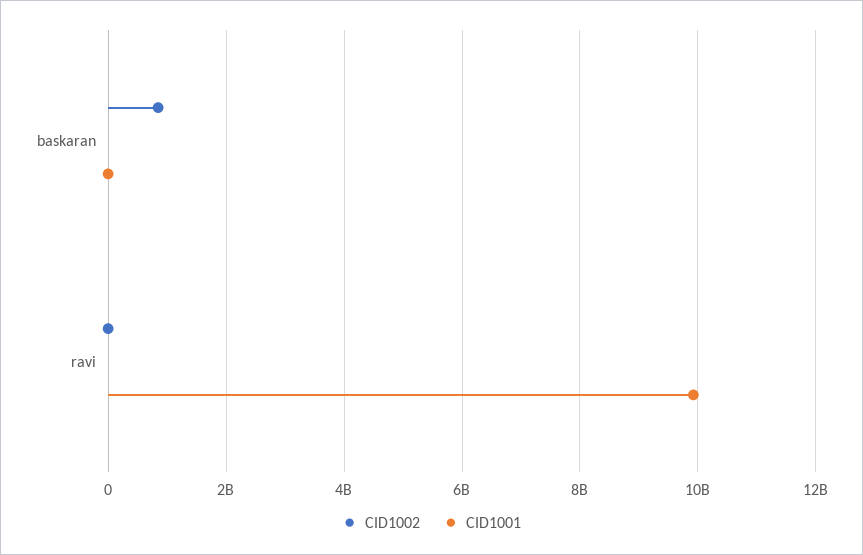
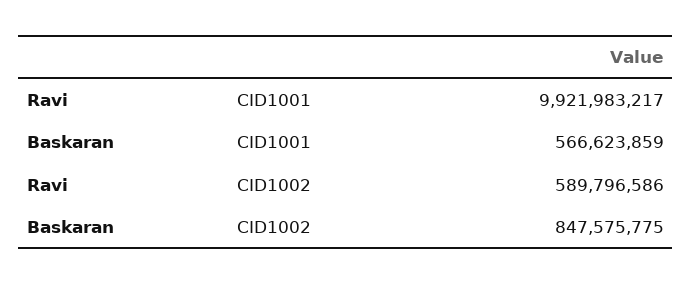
CID1001, baskaran: 0 -> 566623859
CID1002, ravi: 0 -> 589796586

